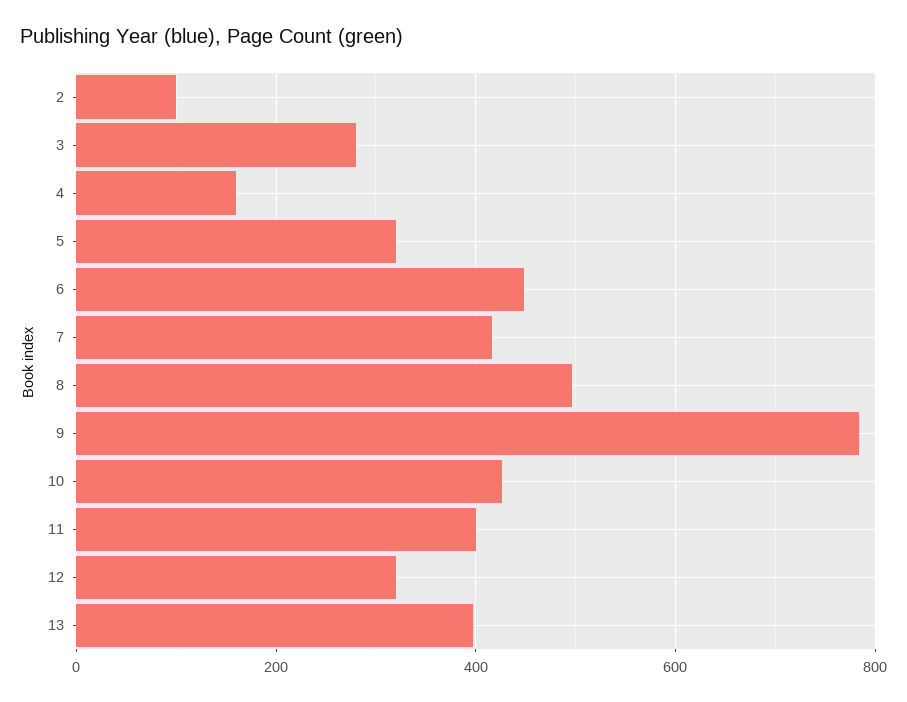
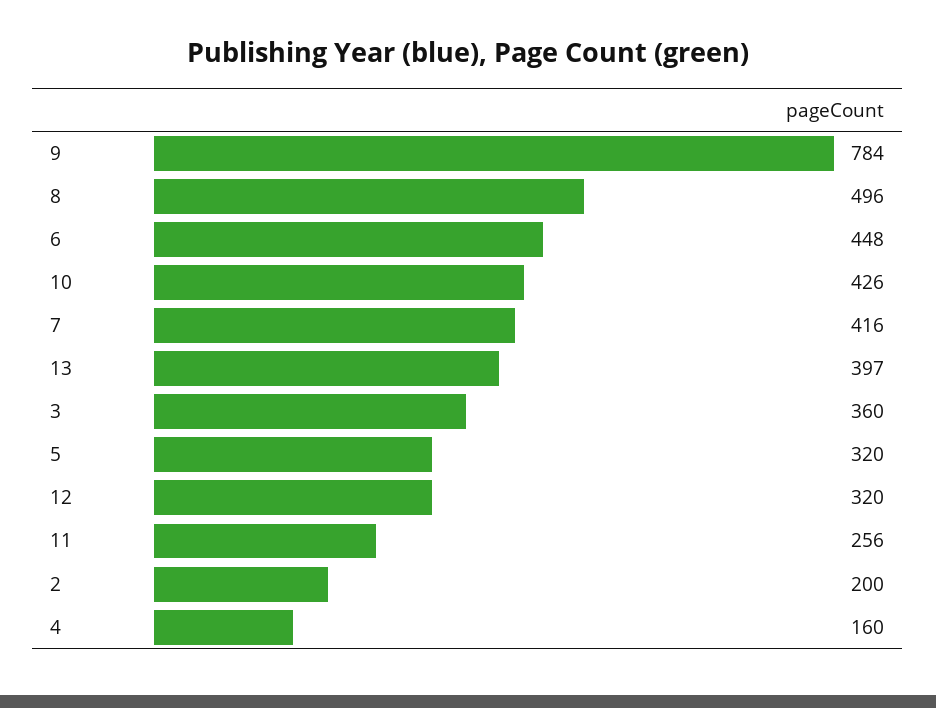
2: 100 -> 200
3: 280 -> 360
11: 400 -> 256

